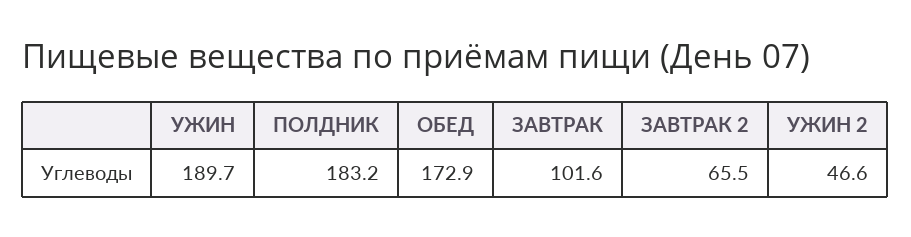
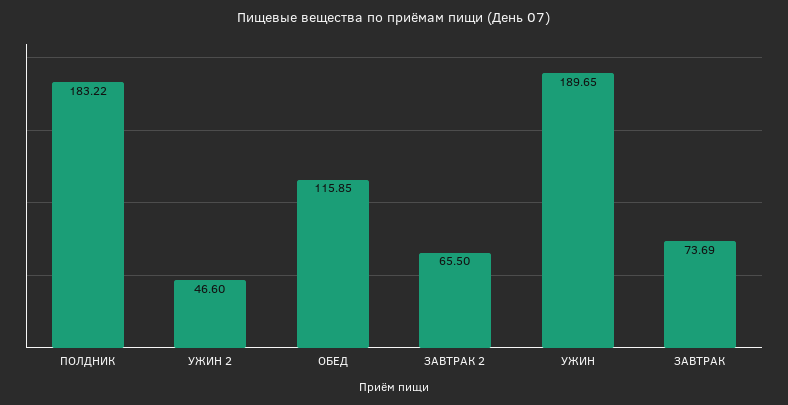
ОБЕД: 172.9 -> 115.85
ЗАВТРАК: 101.6 -> 73.69

